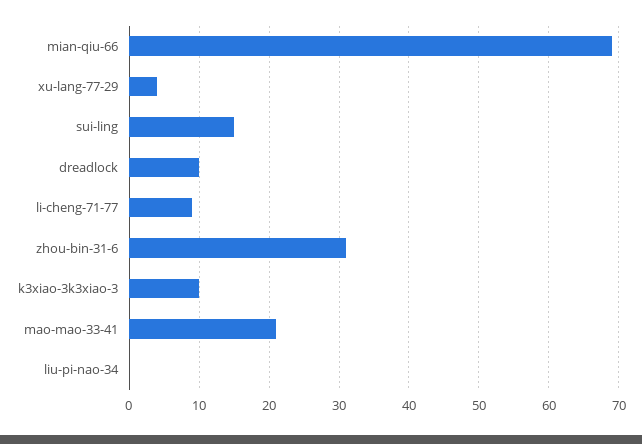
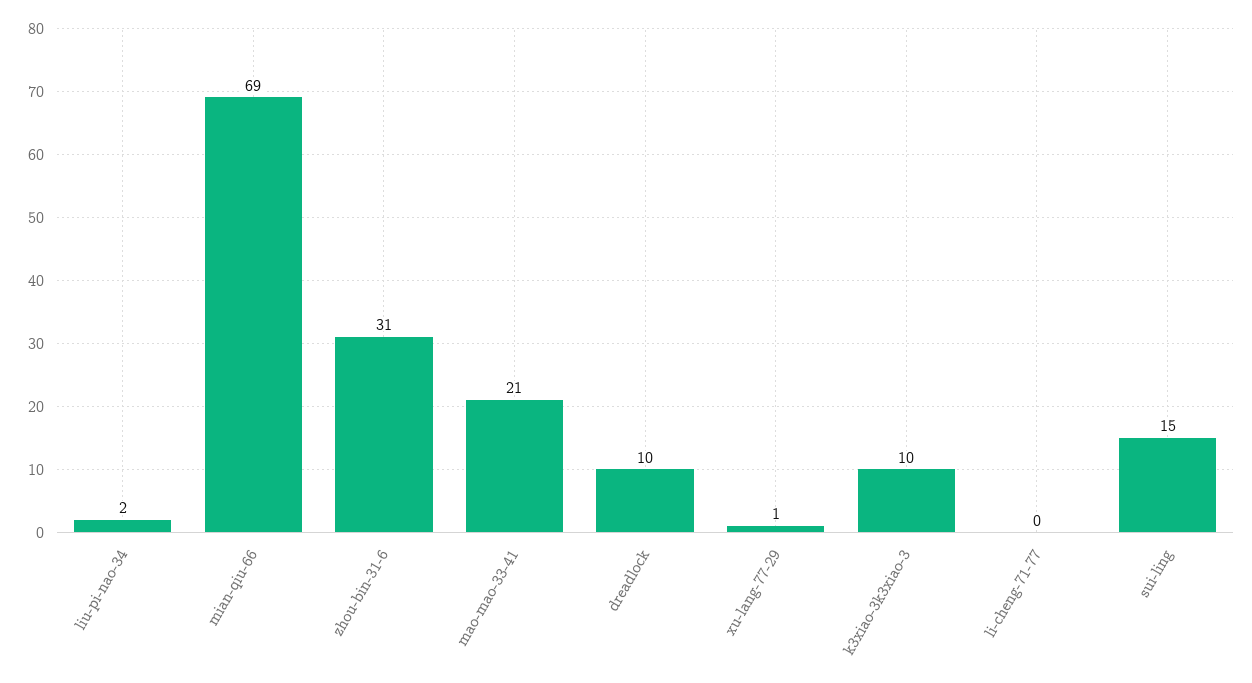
xu-lang-77-29: 4 -> 1
li-cheng-71-77: 9 -> 0
liu-pi-nao-34: 0 -> 2

